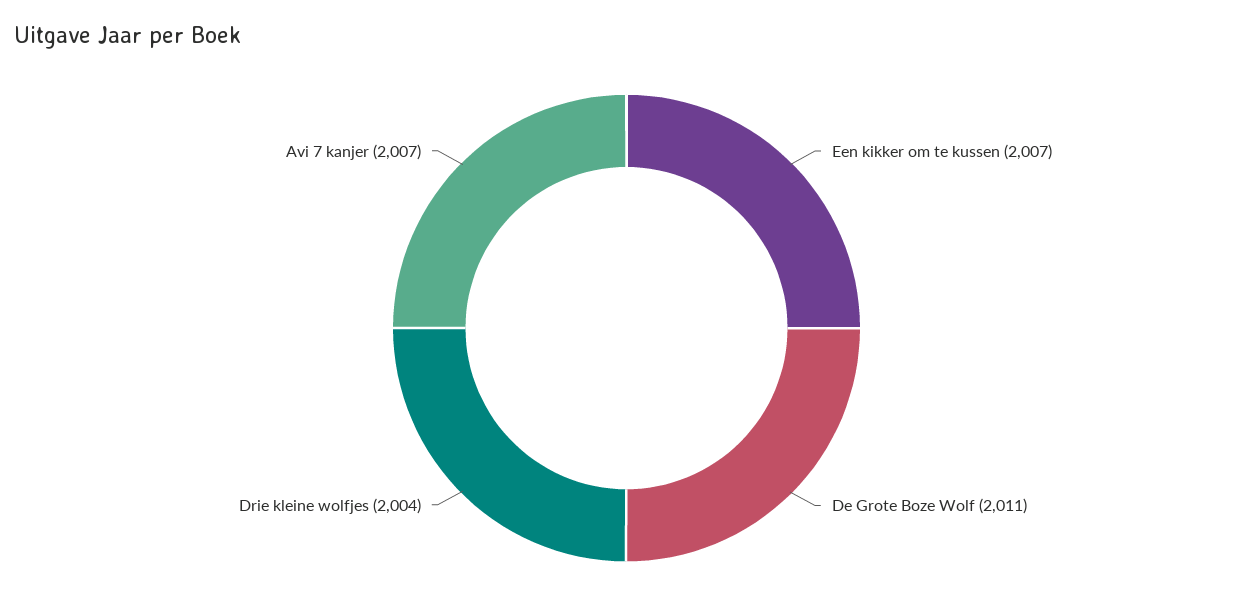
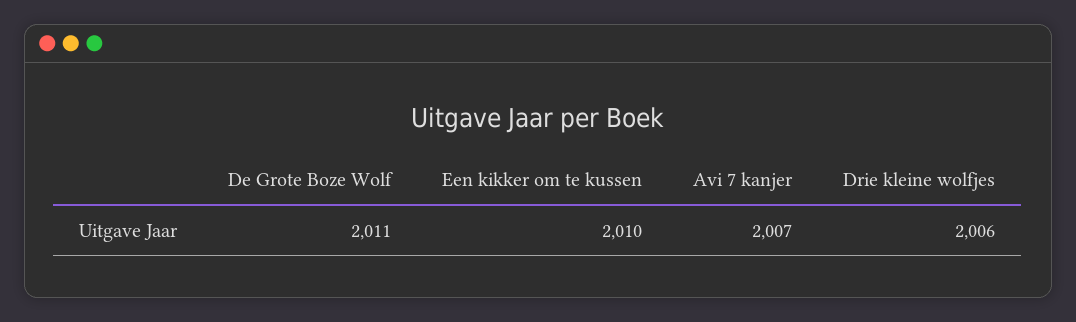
Een kikker om te kussen: 2007 -> 2010
Drie kleine wolfjes: 2004 -> 2006

